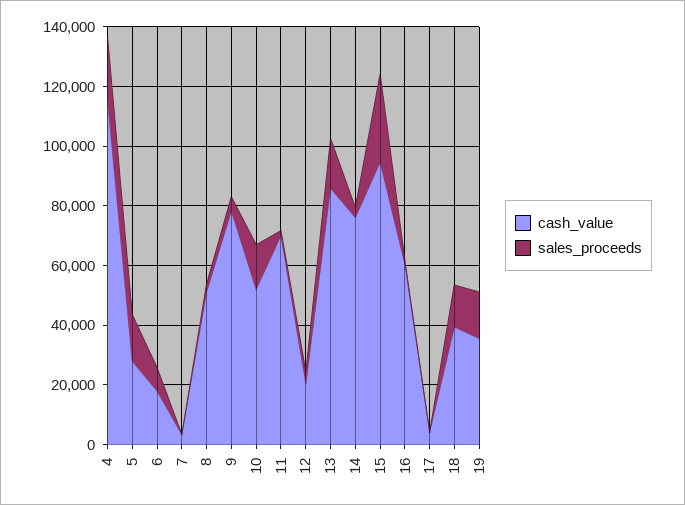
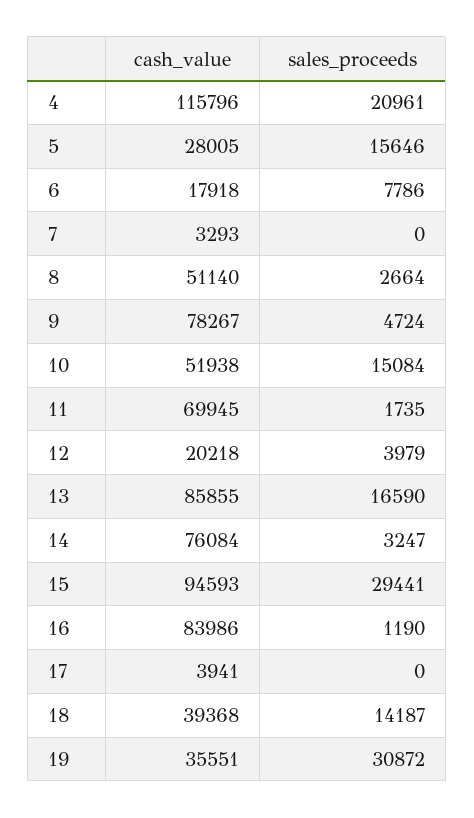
cash_value, 16: 60000 -> 83986
sales_proceeds, 19: 15000 -> 30872

